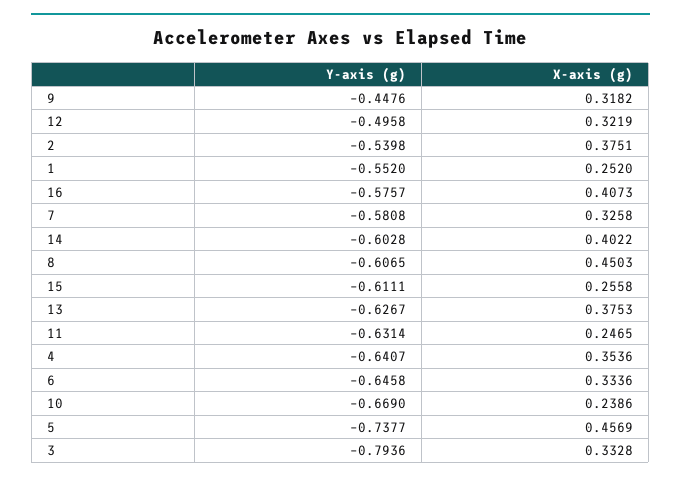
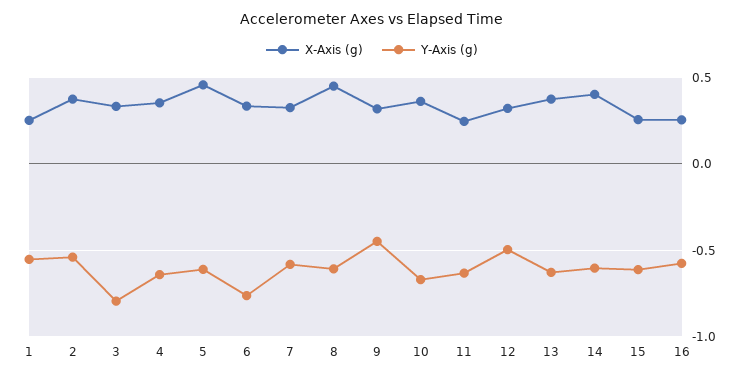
X-axis (g), 16: 0.4073 -> 0.25
Y-axis (g), 6: -0.6458 -> -0.75
X-axis (g), 10: 0.2386 -> 0.35
Y-axis (g), 5: -0.7377 -> -0.6

